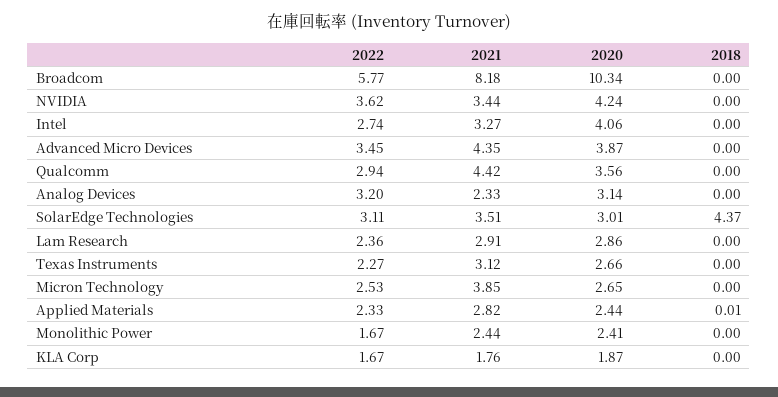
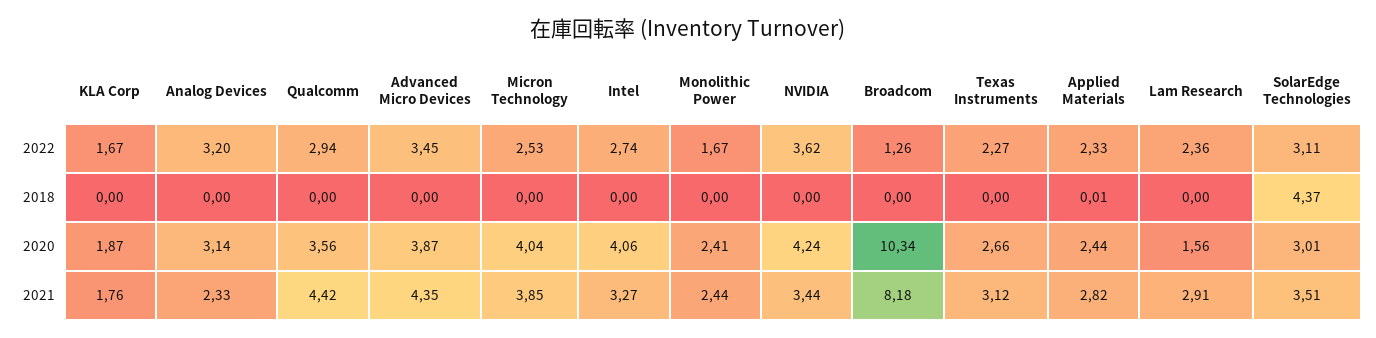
2022, Broadcom: 5.77 -> 1.26
2020, Lam Research: 2.86 -> 1.56
2020, Micron Technology: 2.65 -> 4.04

